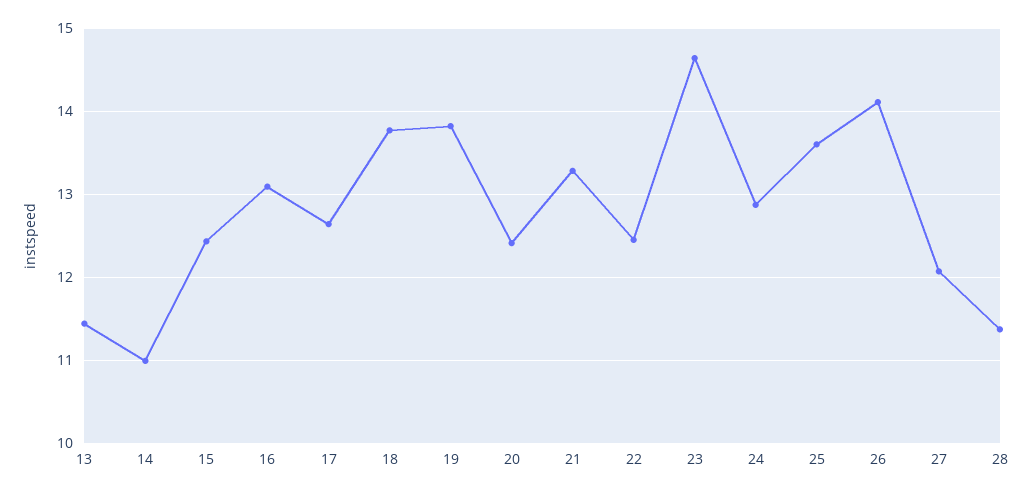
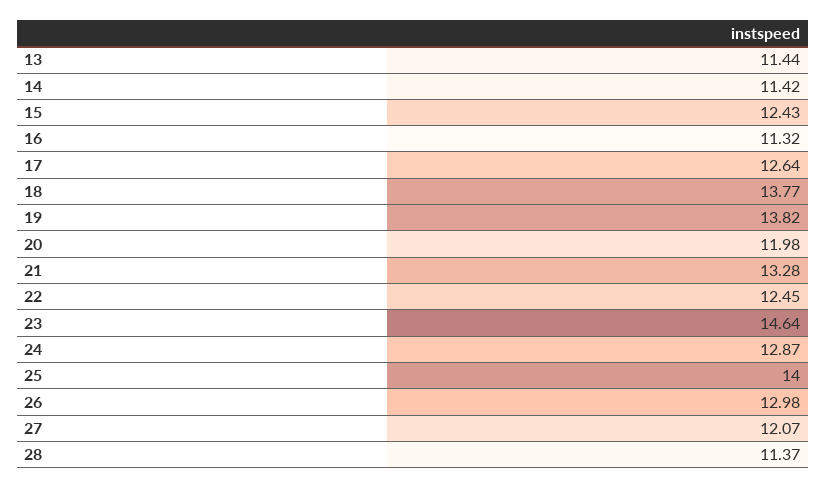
14: 11 -> 11.42
16: 13.1 -> 11.32
20: 12.4 -> 11.98
25: 13.6 -> 14
26: 14.1 -> 12.98

